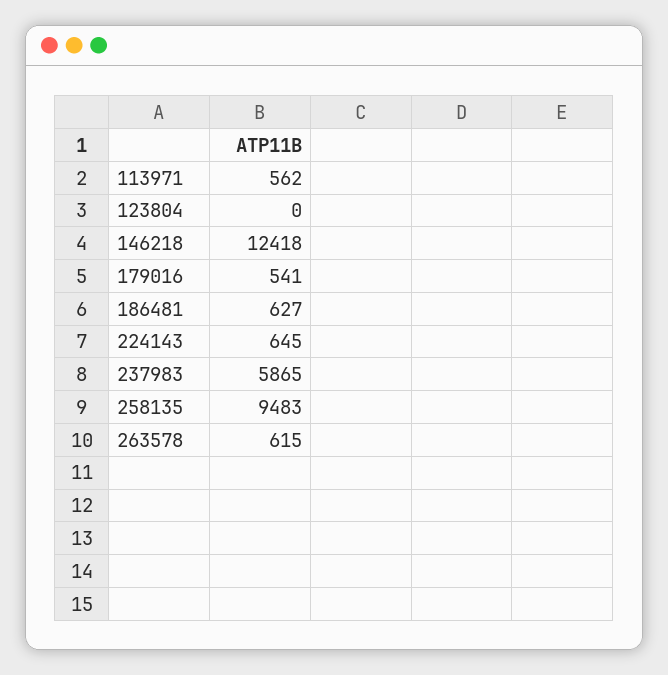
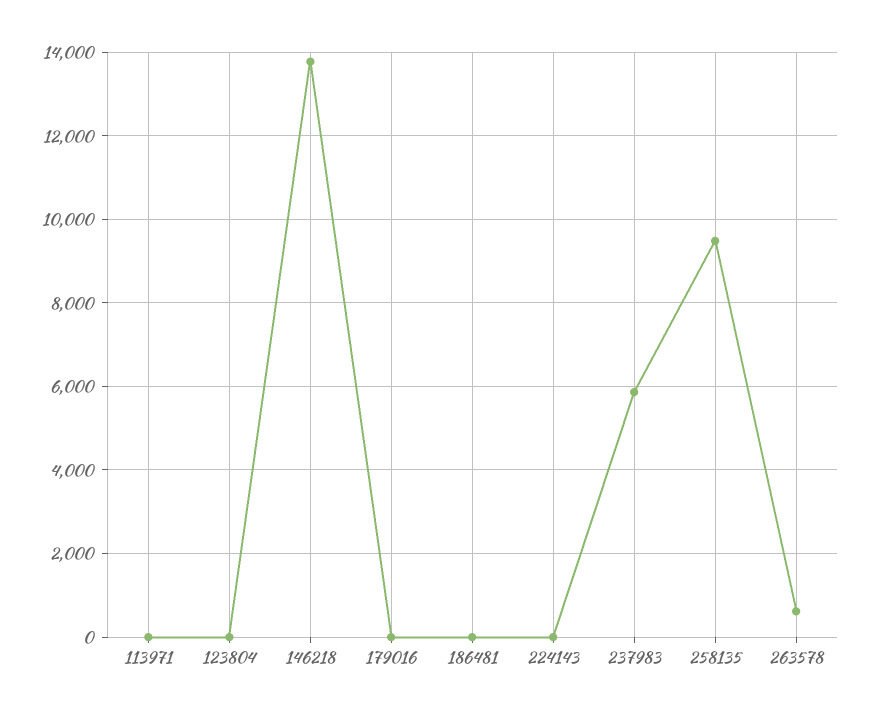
113971: 562 -> 0
146218: 12418 -> 13800
179016: 541 -> 0
186481: 627 -> 0
224143: 645 -> 0

